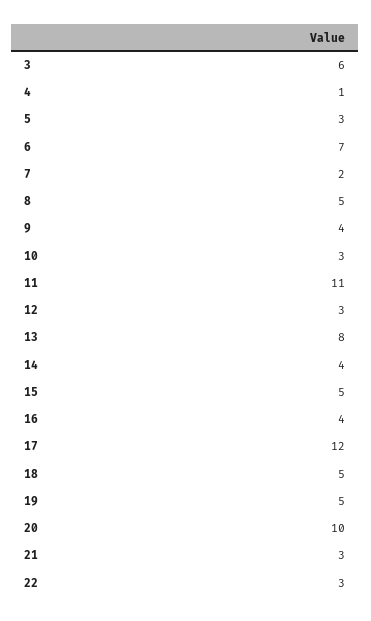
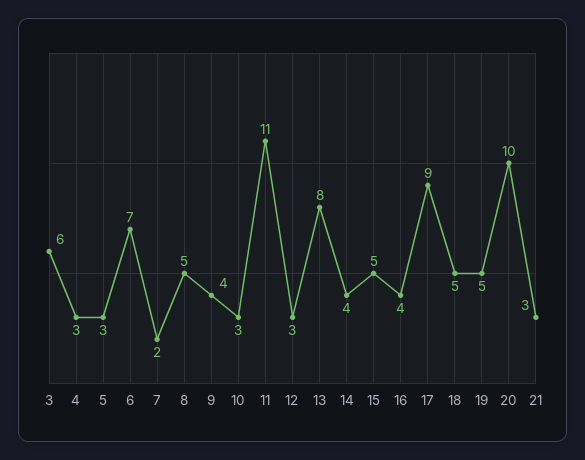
4: 1 -> 3
17: 12 -> 9
22: 3 -> none

